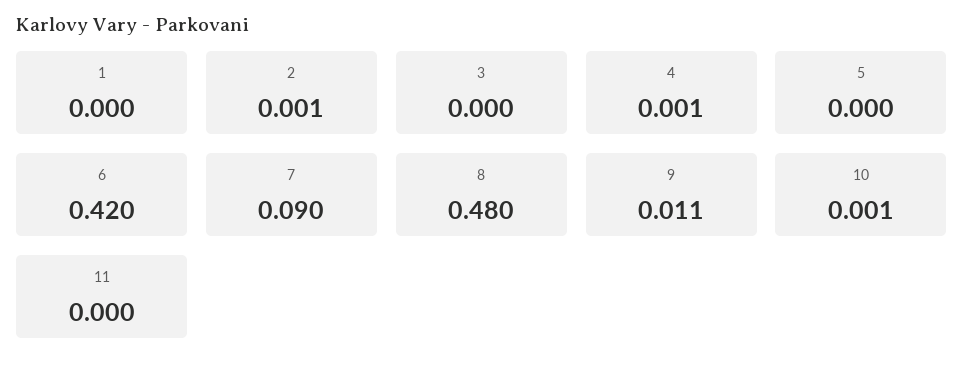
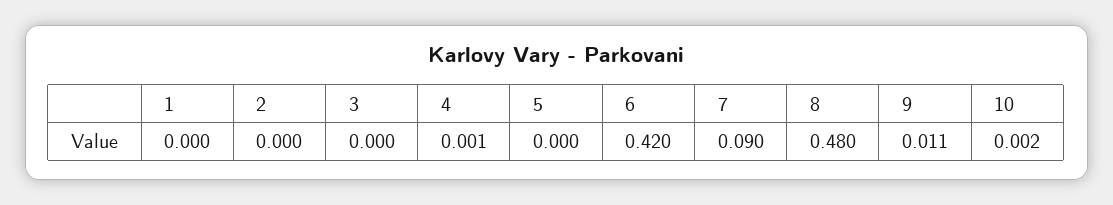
2: 0.001 -> 0
10: 0.001 -> 0.002
11: 0 -> none

